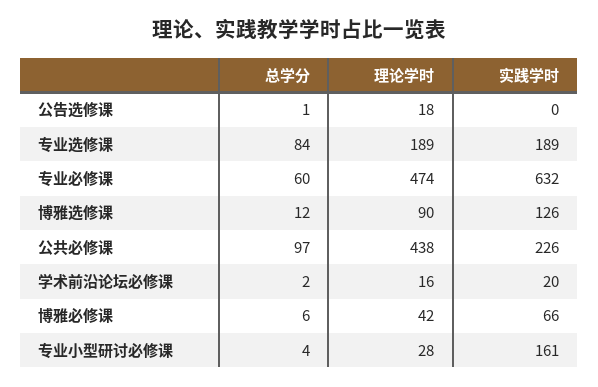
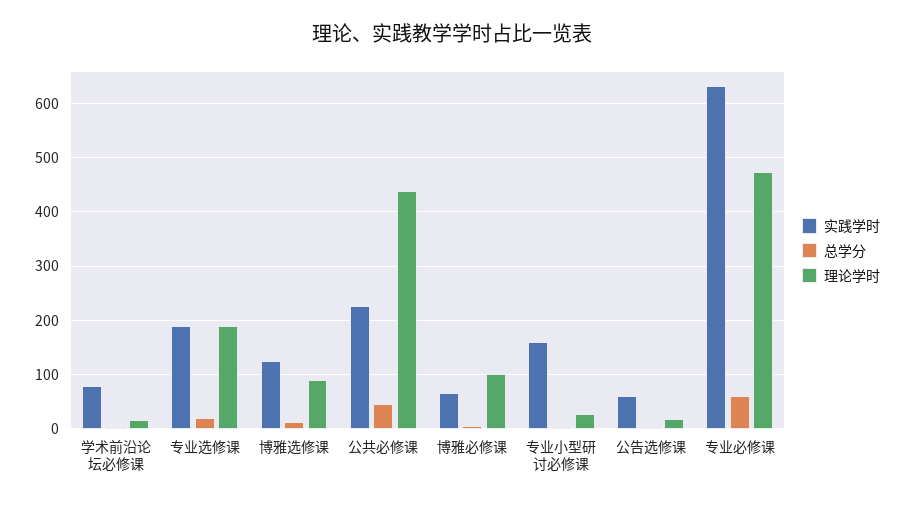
实践学时, 公告选修课: 0 -> 60
总学分, 专业选修课: 84 -> 20
总学分, 公共必修课: 97 -> 40
实践学时, 学术前沿论坛必修课: 20 -> 80
理论学时, 博雅必修课: 42 -> 100

